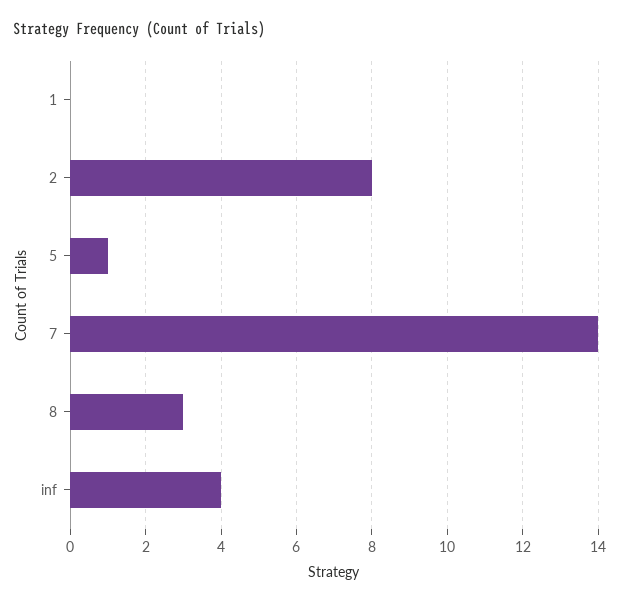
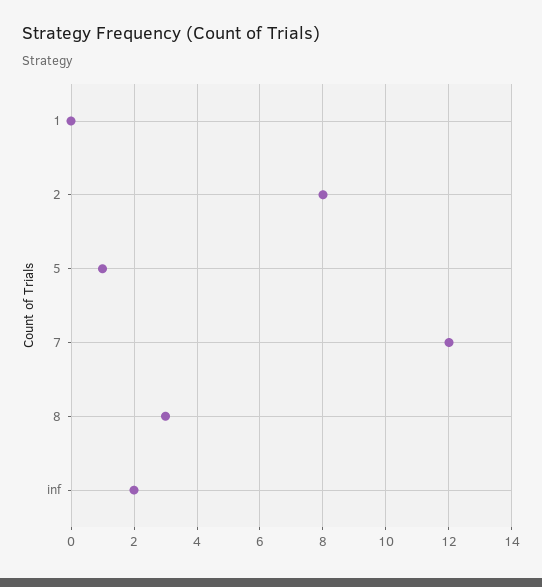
7: 14 -> 12
inf: 4 -> 2

